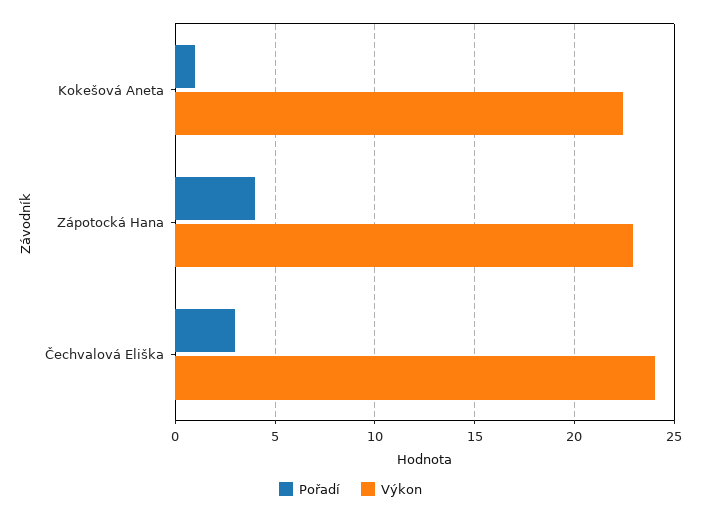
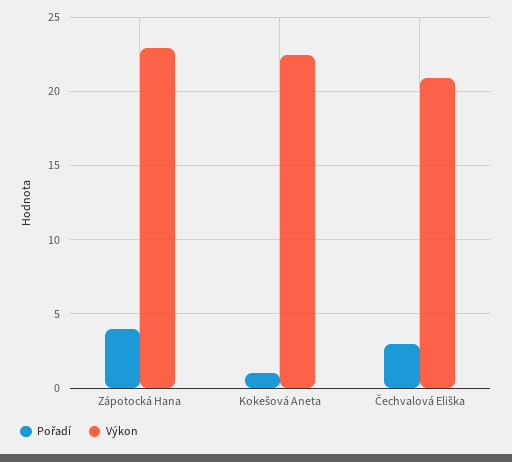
Výkon, Čechvalová Eliška: 24 -> 21

